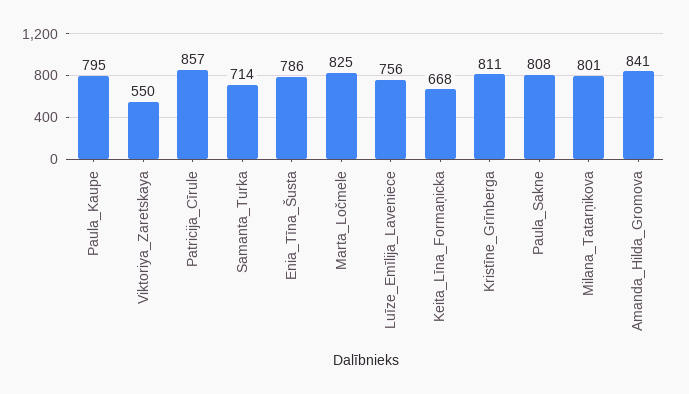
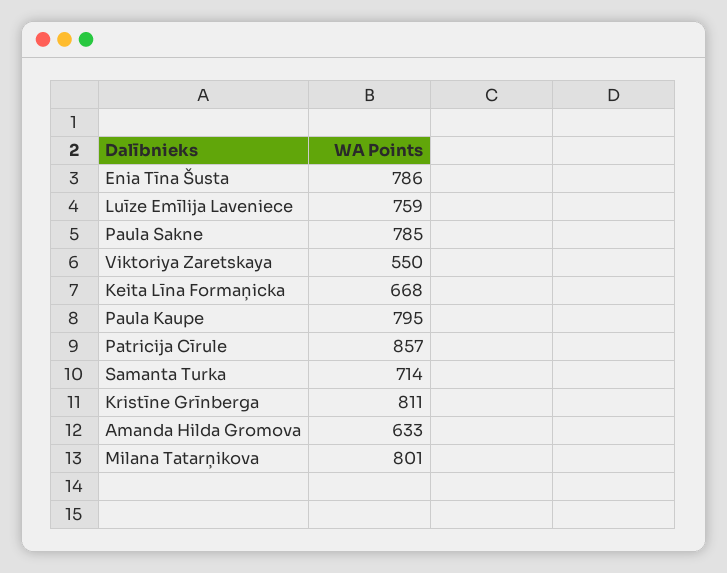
Marta_Ločmele: 825 -> none
Luīze_Emīlija_Laveniece: 756 -> 759
Paula_Sakne: 808 -> 785
Amanda_Hilda_Gromova: 841 -> 633

